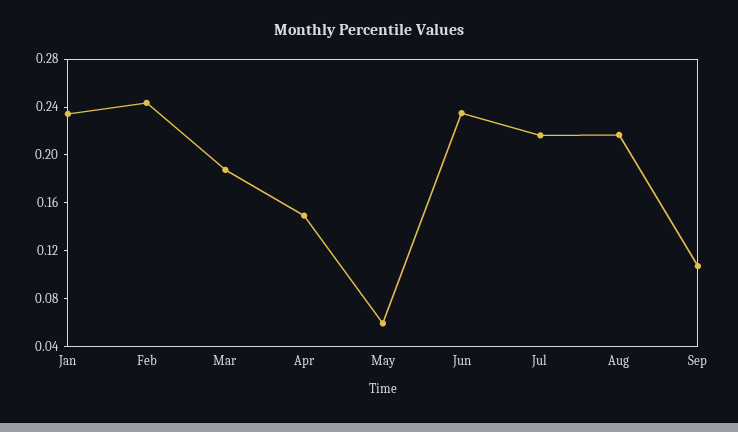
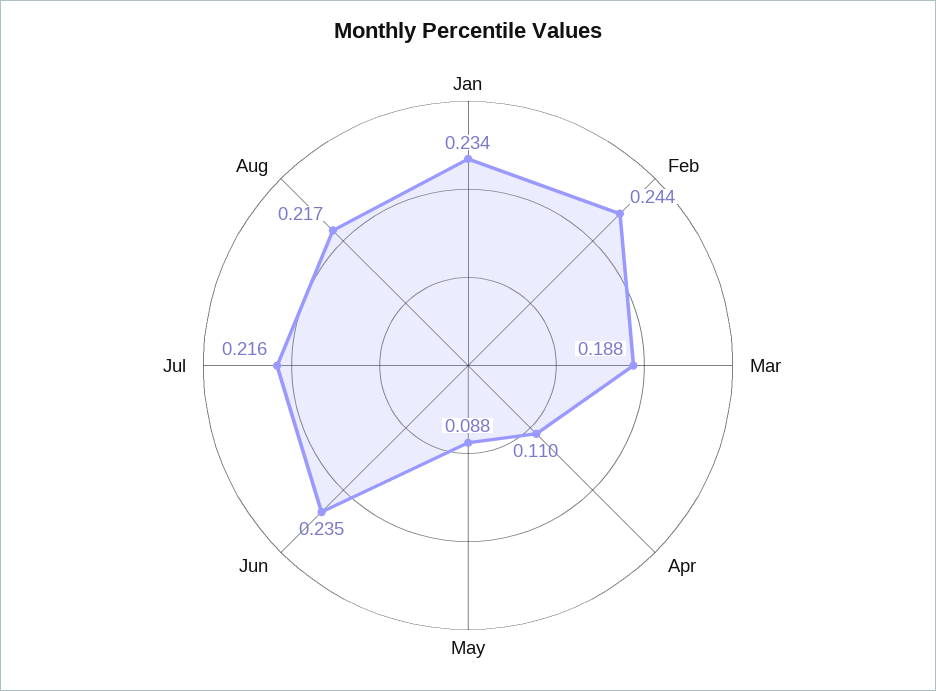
Apr: 0.15 -> 0.11
May: 0.06 -> 0.088
Sep: 0.11 -> none

